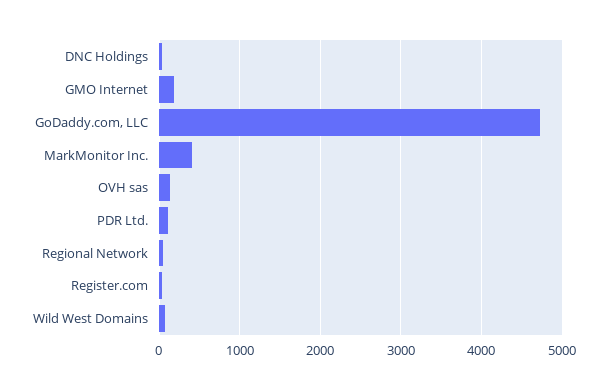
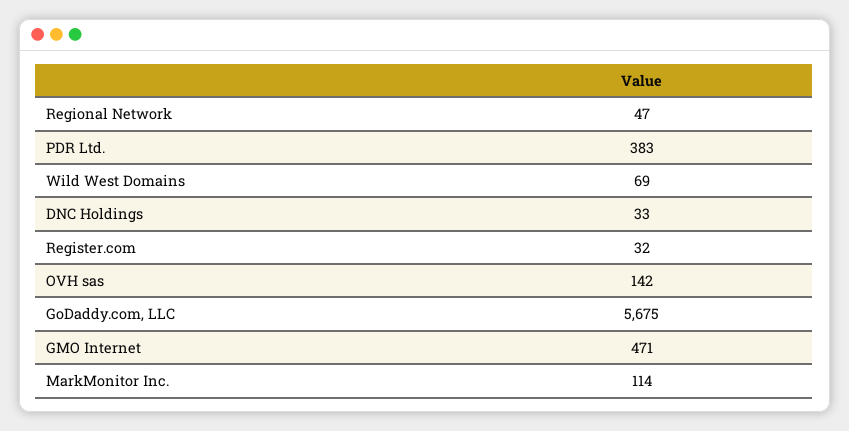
GMO Internet: 200 -> 471
GoDaddy.com, LLC: 4700 -> 5675
MarkMonitor Inc.: 400 -> 114
PDR Ltd.: 100 -> 383

